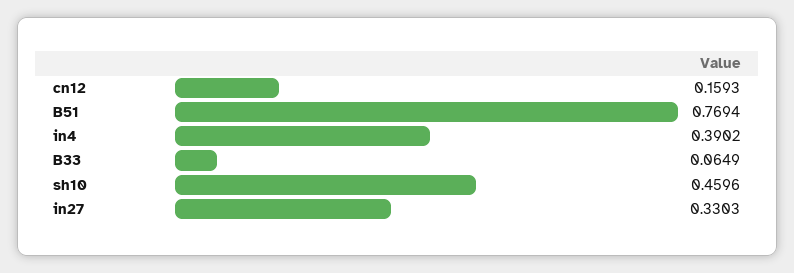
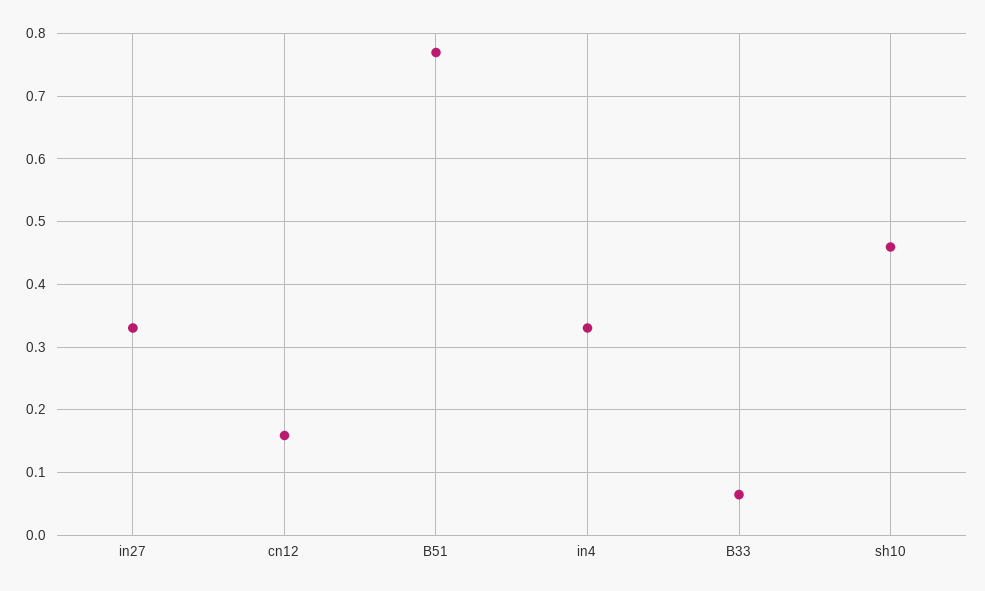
in4: 0.3902 -> 0.33

